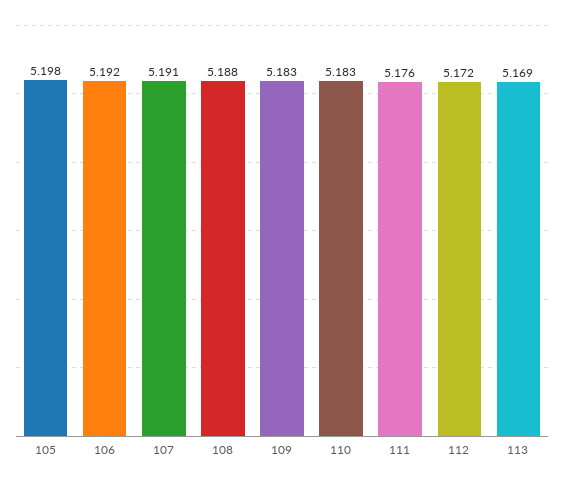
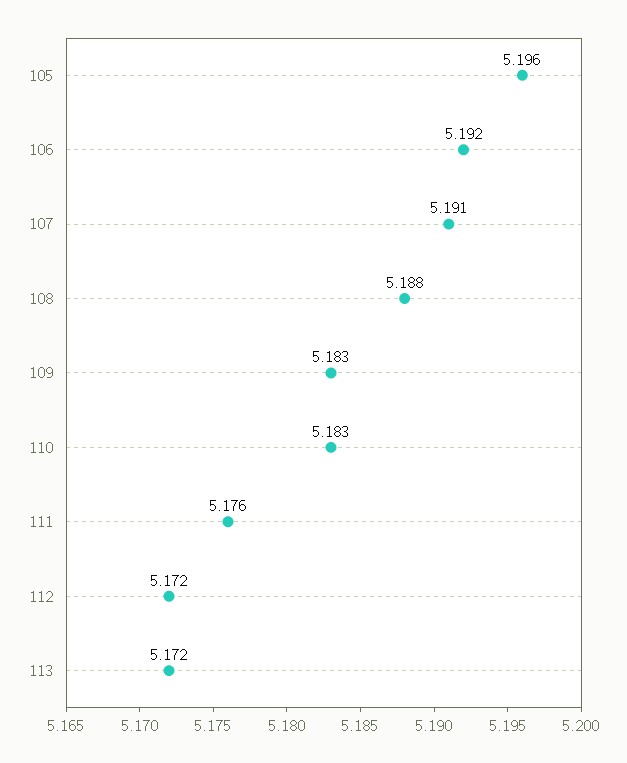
105: 5.198 -> 5.196
113: 5.169 -> 5.172

